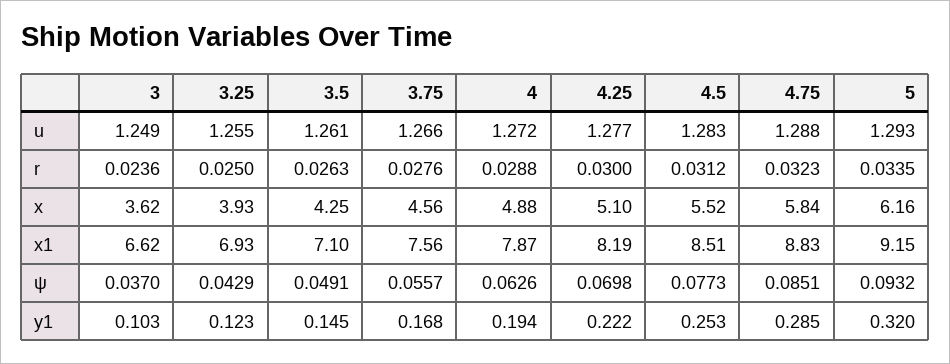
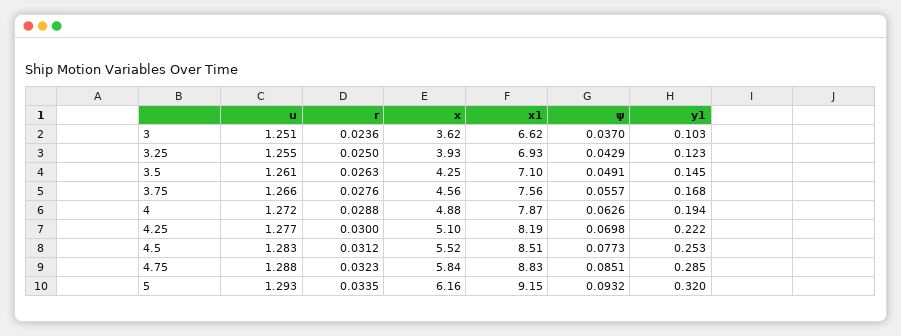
3, u: 1.249 -> 1.251

